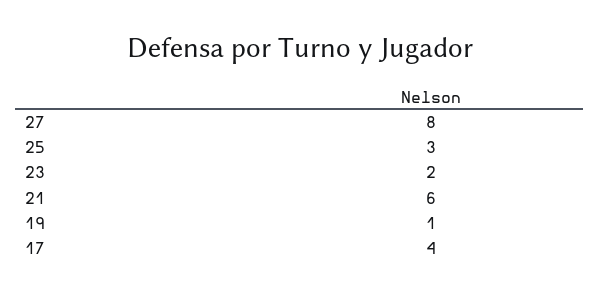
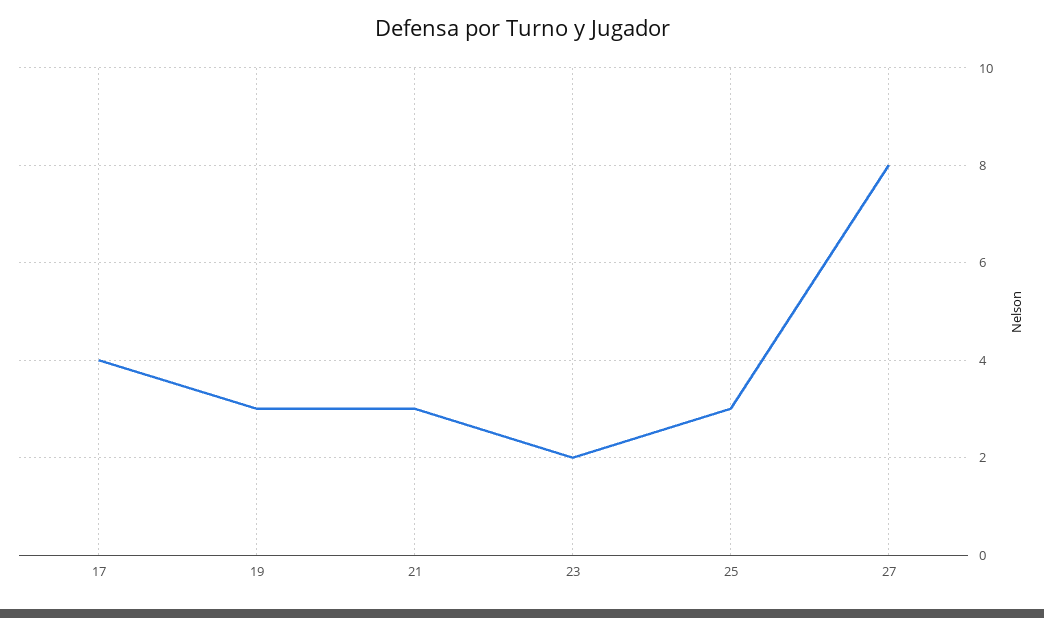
21: 6 -> 3
19: 1 -> 3

